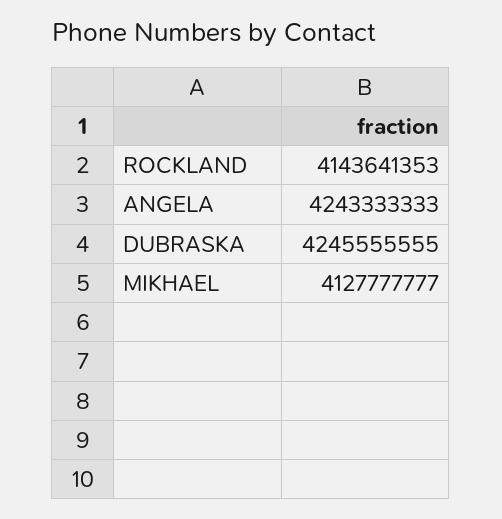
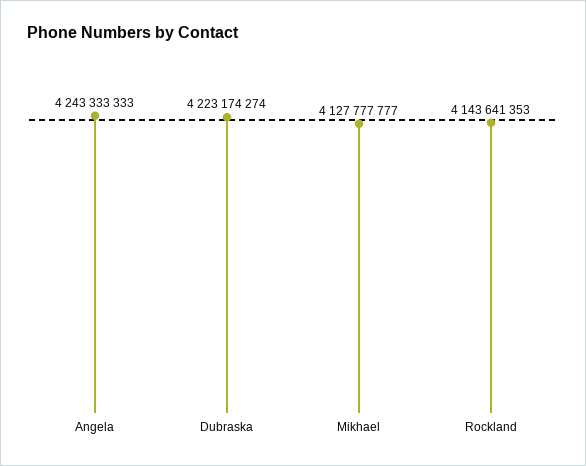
DUBRASKA: 4245555555 -> 4223174274

